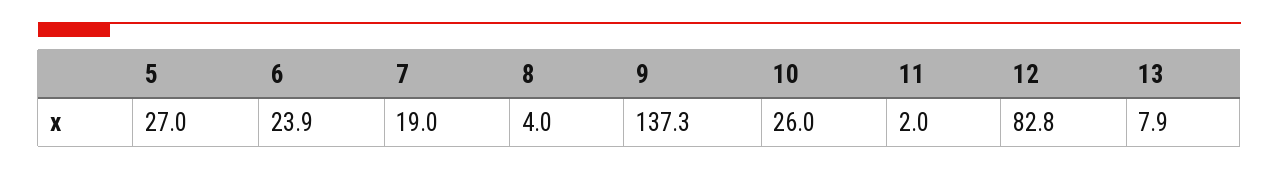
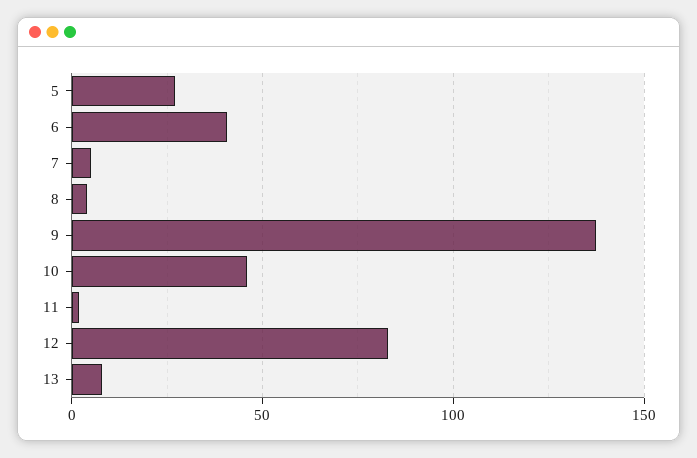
6: 23.9 -> 40
7: 19 -> 5
10: 26 -> 45

